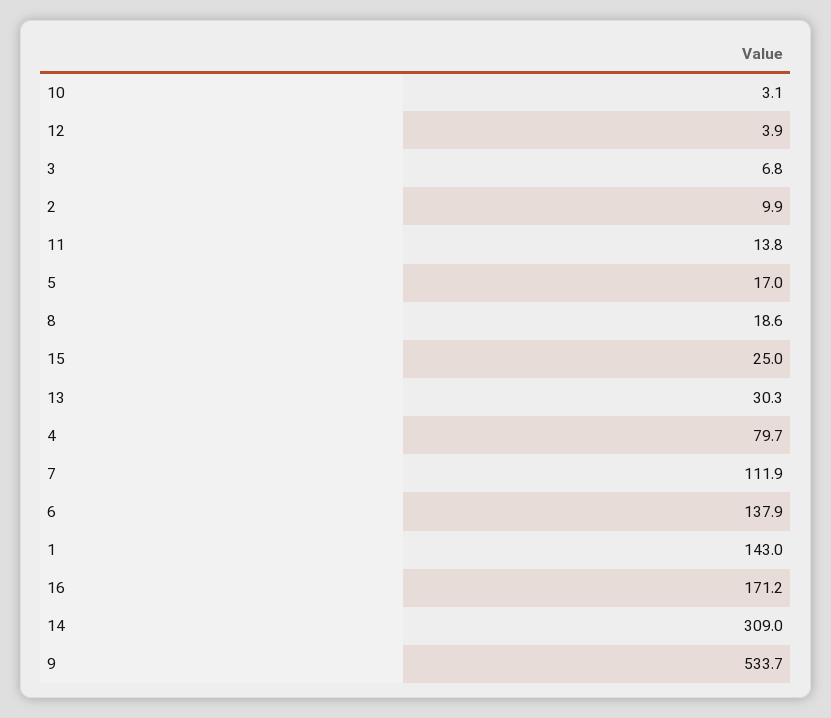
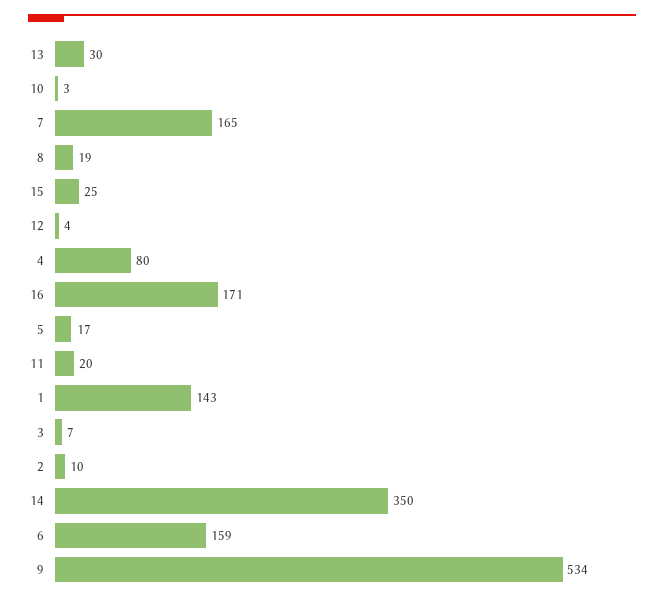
11: 13.8 -> 20
7: 111.9 -> 165
6: 137.9 -> 159
14: 309 -> 350

